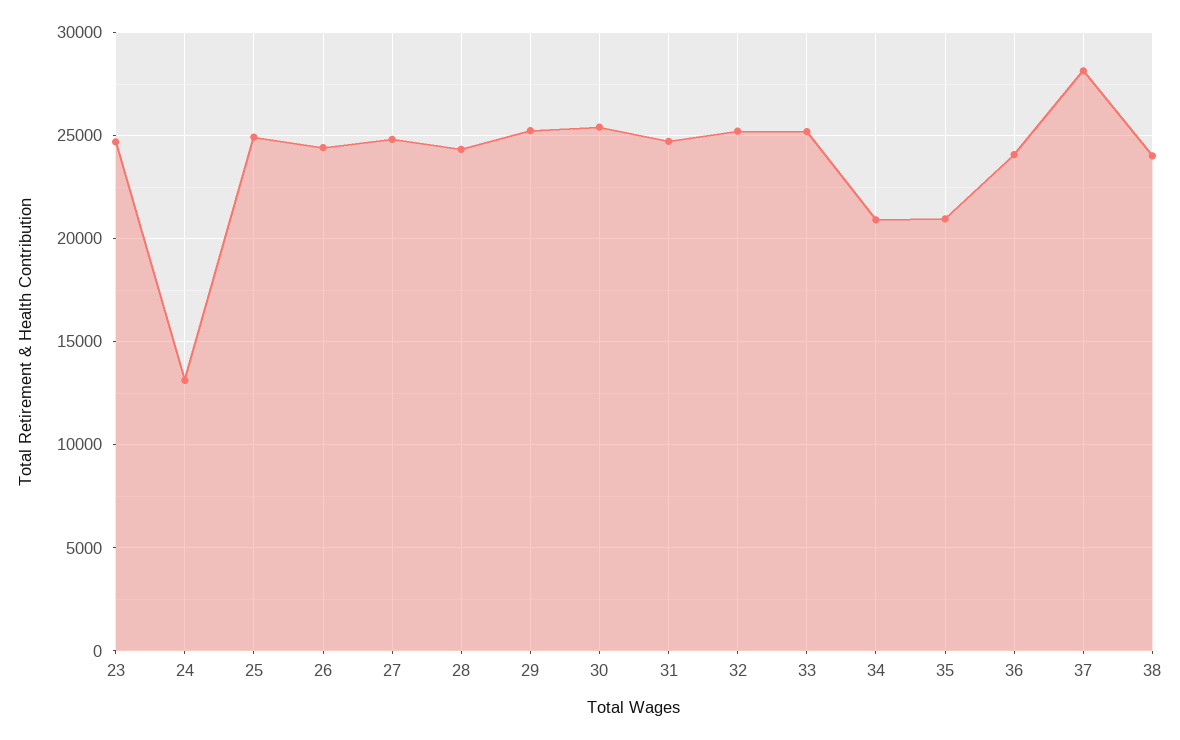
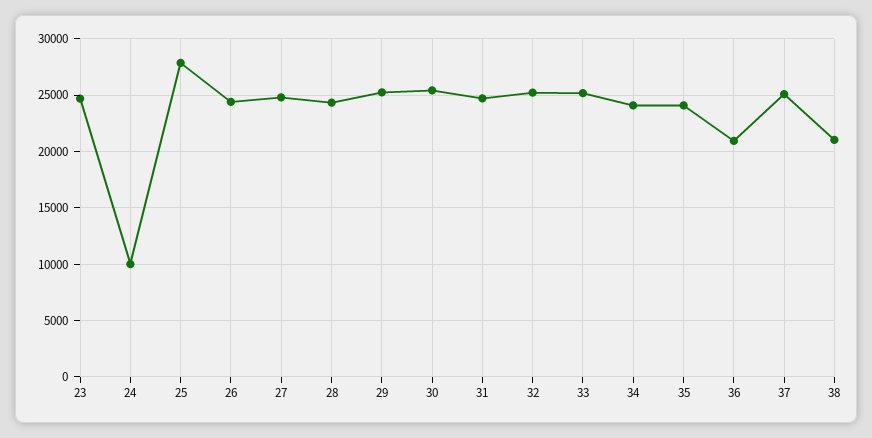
24: 13000 -> 10000
25: 25000 -> 28000
34: 21000 -> 24000
35: 21000 -> 24000
36: 24000 -> 21000
37: 28000 -> 25000
38: 24000 -> 21000

